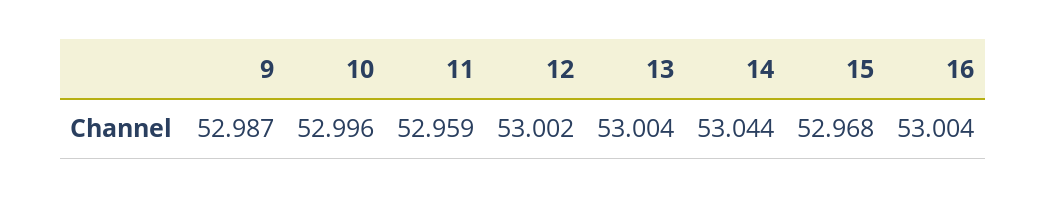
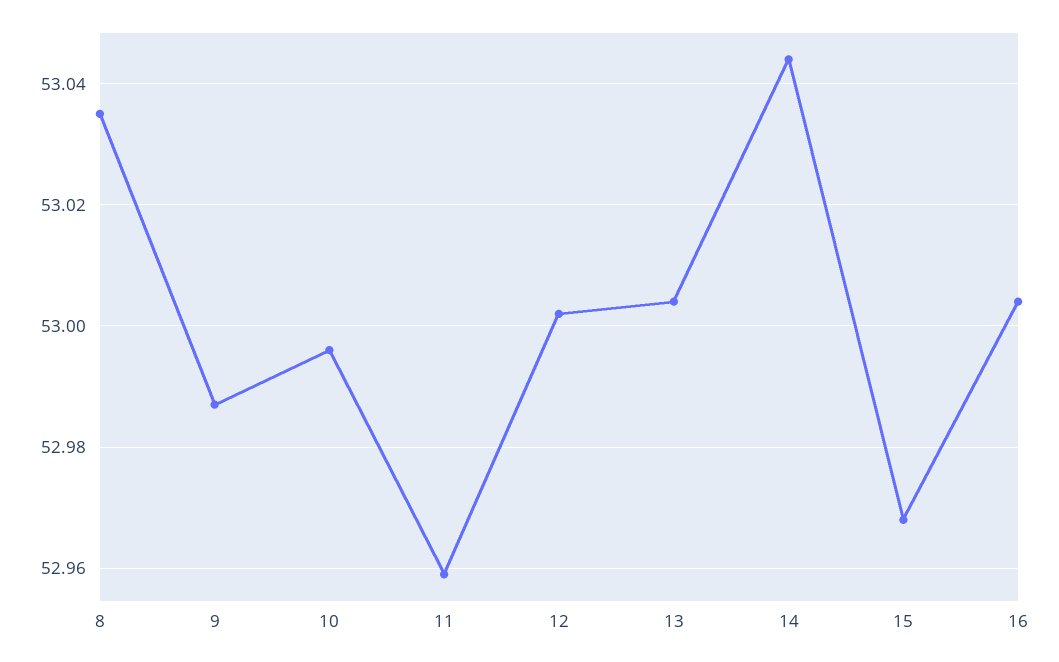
8: none -> 53.035

